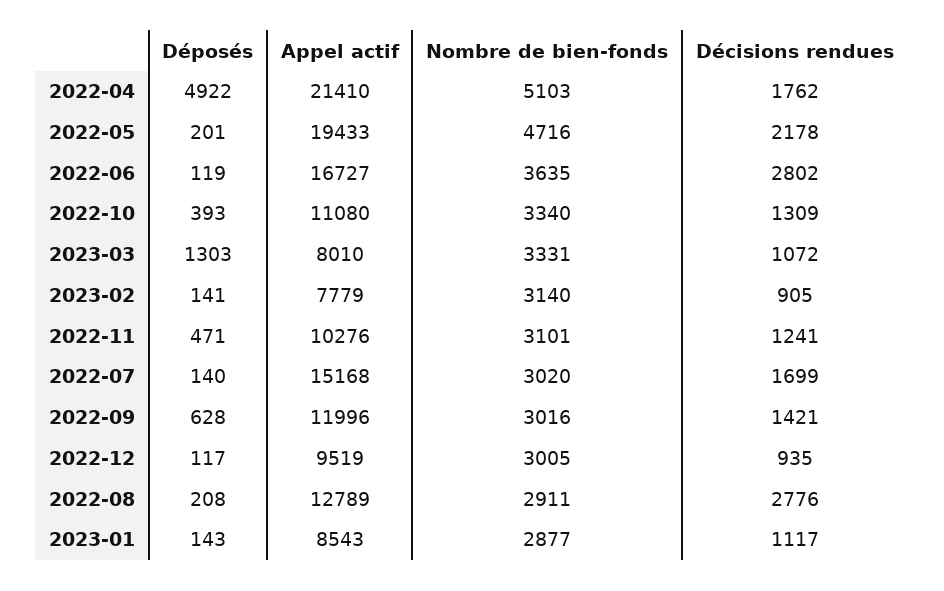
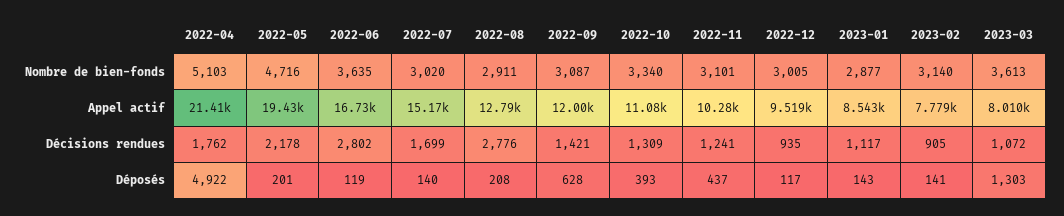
Nombre de bien-fonds, 2023-03: 3331 -> 3613
Déposés, 2022-11: 471 -> 437
Nombre de bien-fonds, 2022-09: 3016 -> 3087

